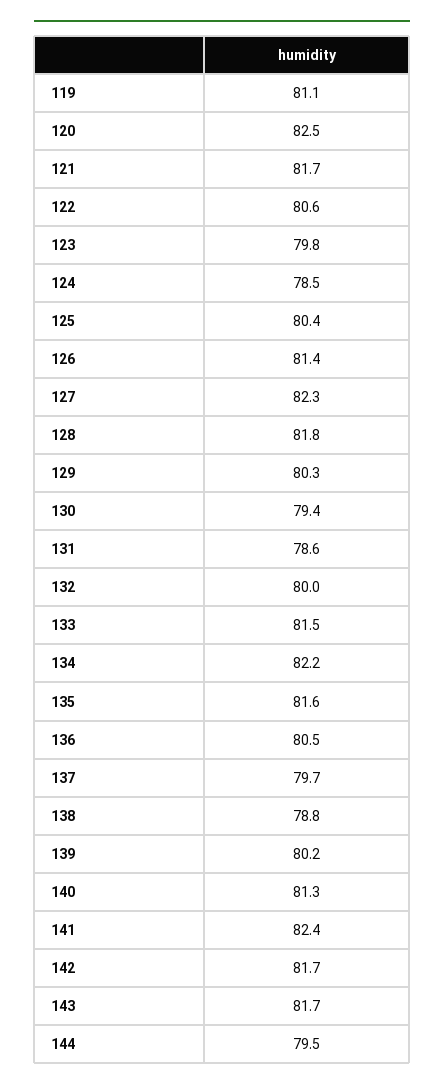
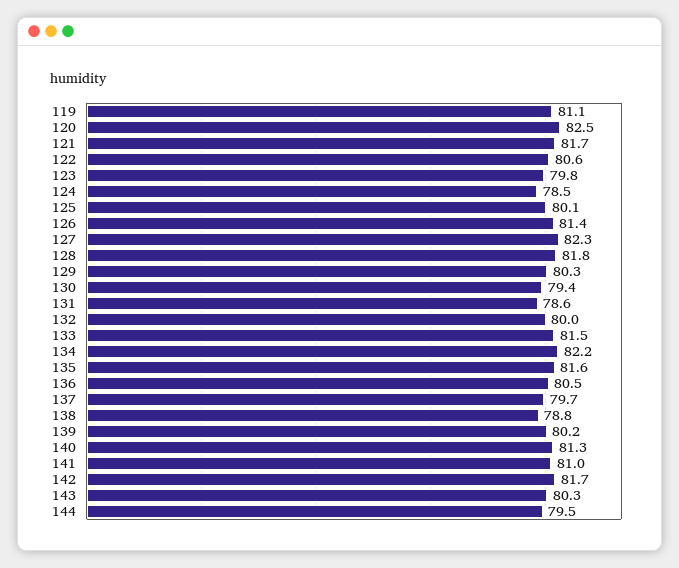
125: 80.4 -> 80.1
141: 82.4 -> 81
143: 81.7 -> 80.3

